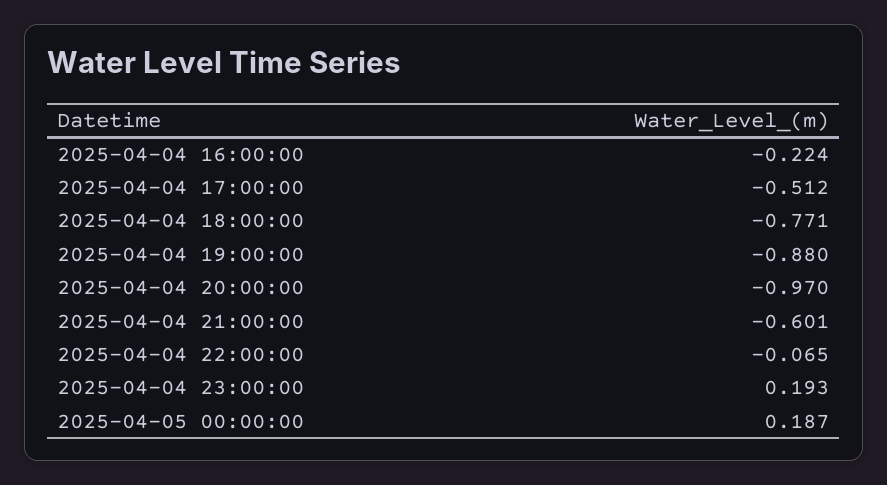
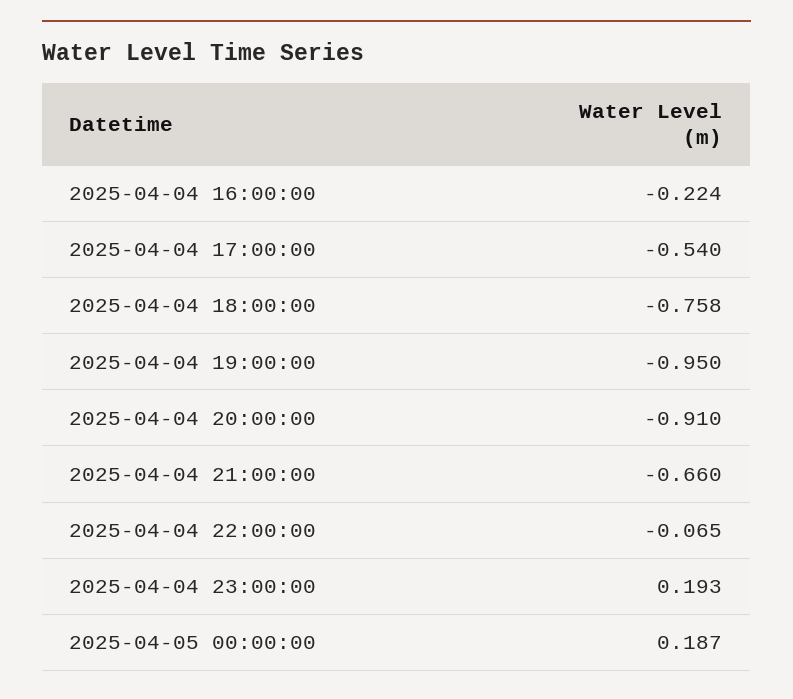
2025-04-04 17:00:00: -0.512 -> -0.54
2025-04-04 18:00:00: -0.771 -> -0.758
2025-04-04 19:00:00: -0.88 -> -0.95
2025-04-04 20:00:00: -0.97 -> -0.91
2025-04-04 21:00:00: -0.601 -> -0.66

